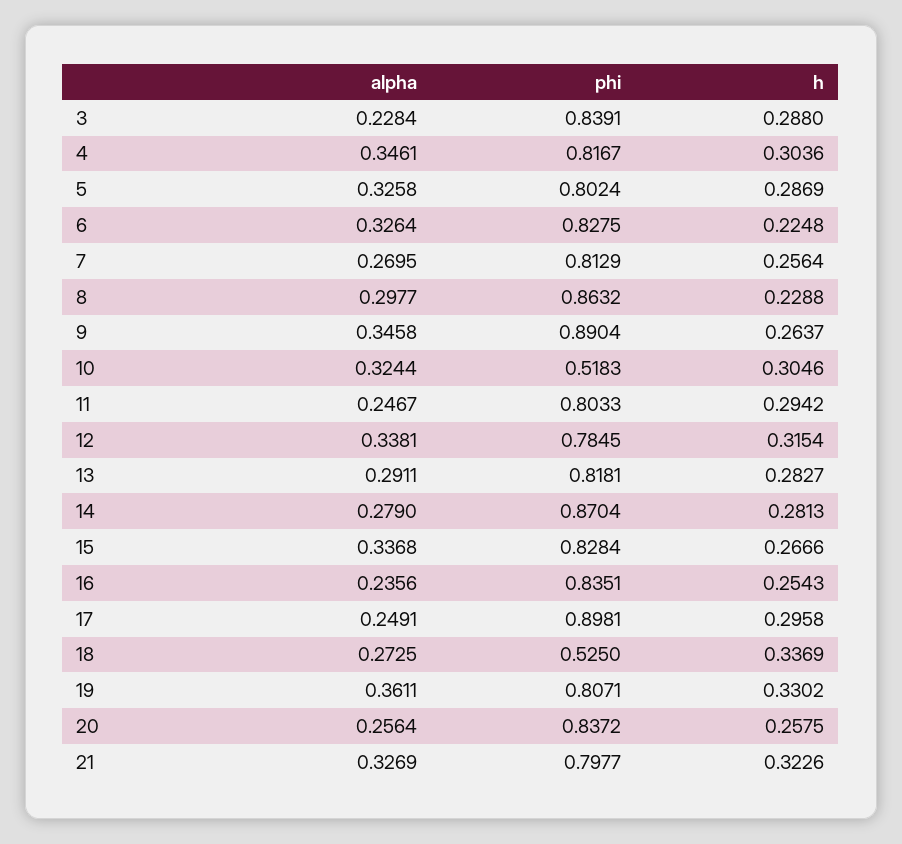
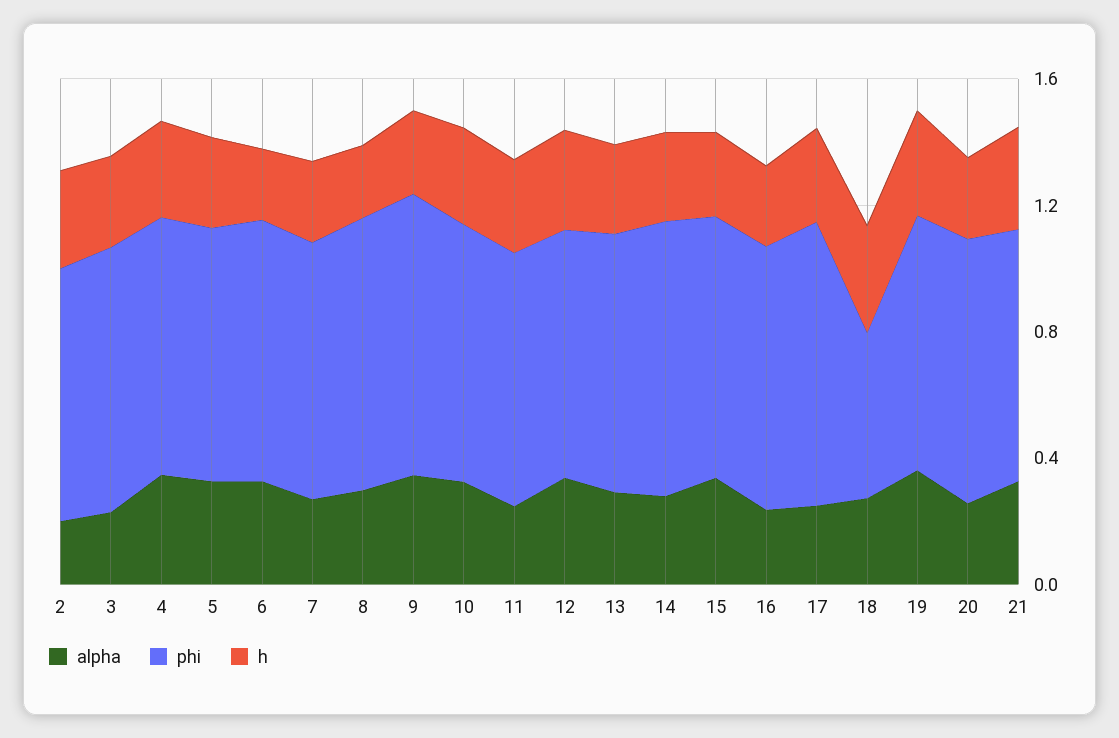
phi, 10: 0.5183 -> 0.8
alpha, 2: none -> 0.2
phi, 2: none -> 0.8
h, 2: none -> 0.3

